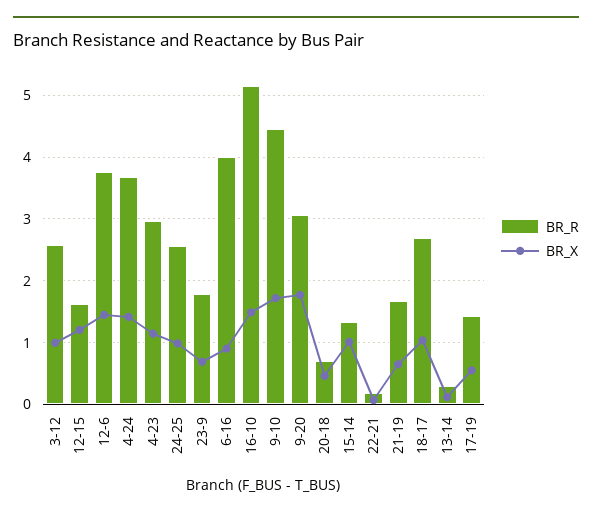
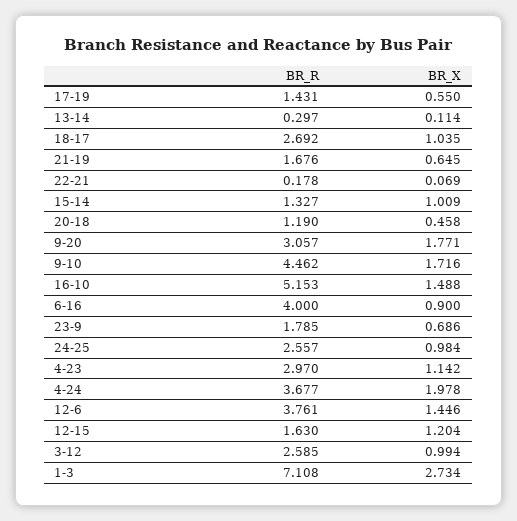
BR_X, 4-24: 1.4 -> 1.978
BR_R, 20-18: 0.7 -> 1.19
BR_R, 1-3: none -> 7.108
BR_X, 1-3: none -> 2.734

